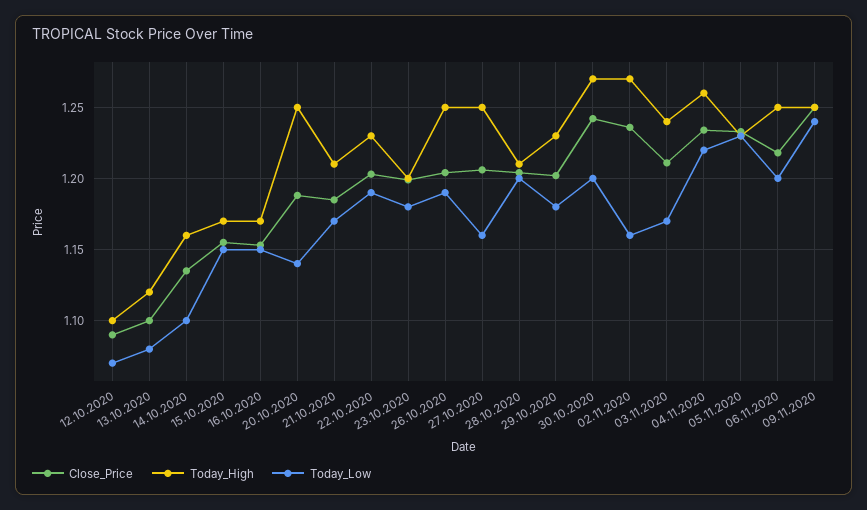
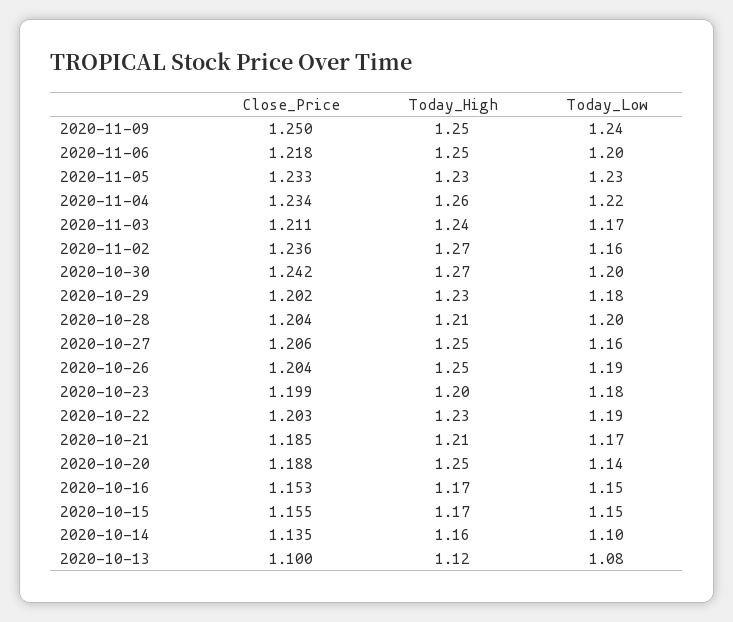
Close_Price, 12.10.2020: 1.09 -> none
Today_High, 12.10.2020: 1.1 -> none
Today_Low, 12.10.2020: 1.07 -> none

